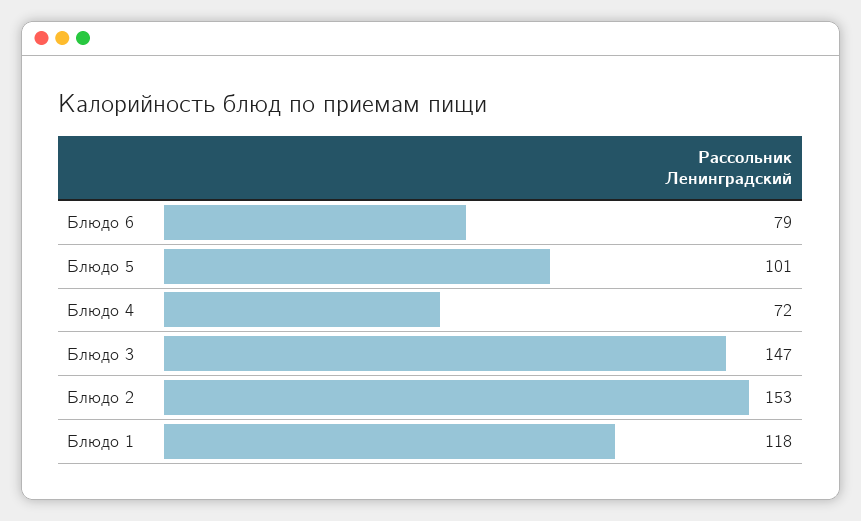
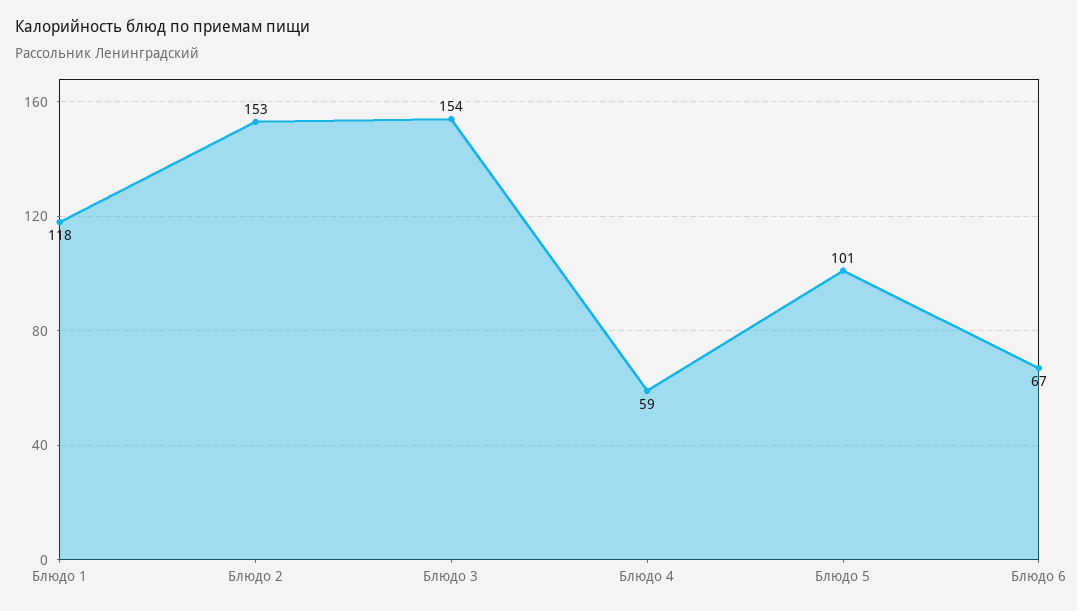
Блюдо 6: 79 -> 67
Блюдо 4: 72 -> 59
Блюдо 3: 147 -> 154

